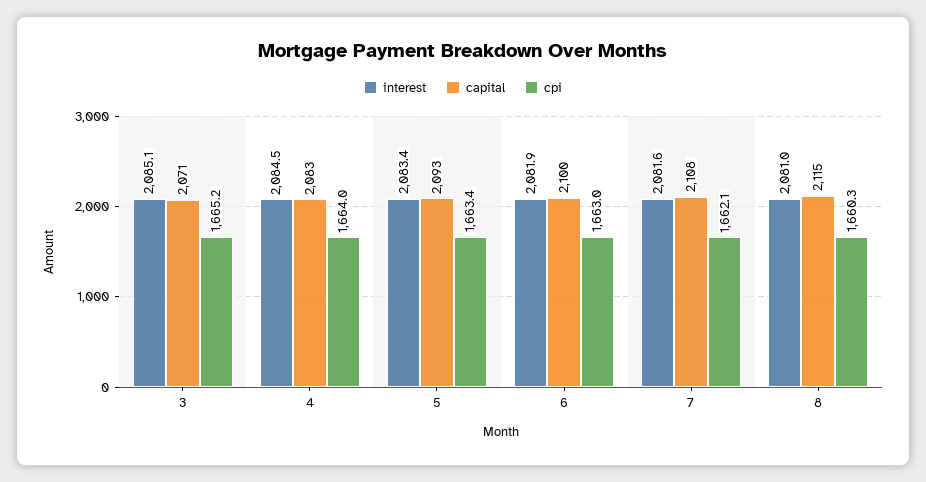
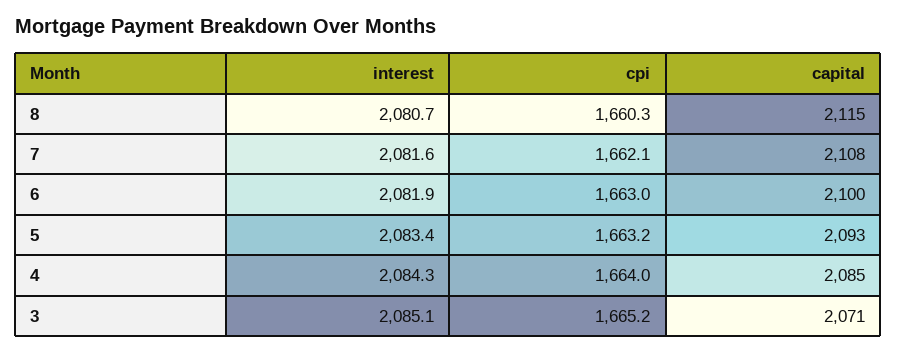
interest, 4: 2084.5 -> 2084.3
capital, 4: 2083 -> 2085
cpi, 5: 1663.4 -> 1663.2
interest, 8: 2081 -> 2080.7

